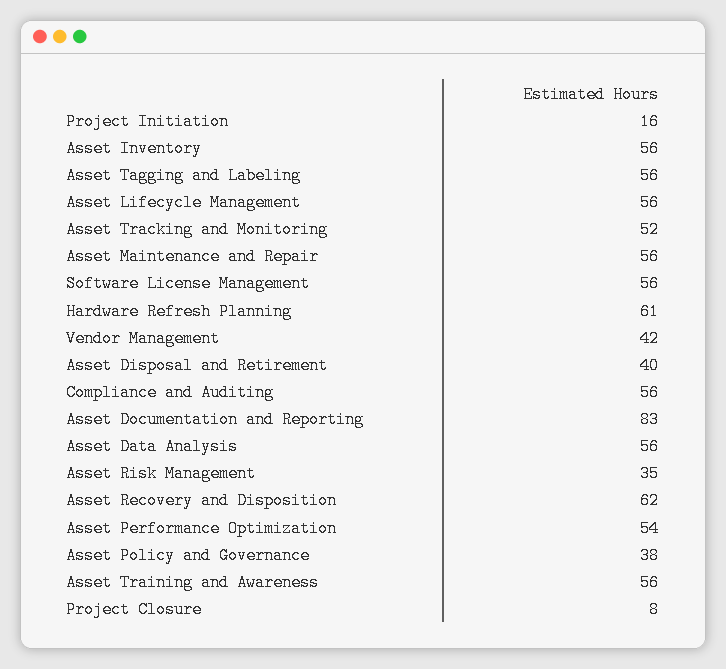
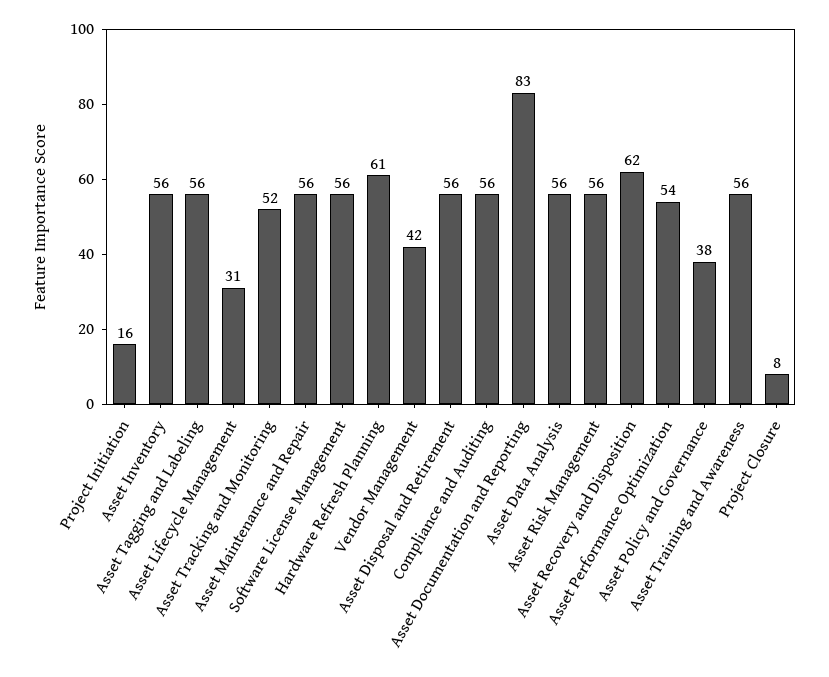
Asset Lifecycle Management: 56 -> 31
Asset Disposal and Retirement: 40 -> 56
Asset Risk Management: 35 -> 56

